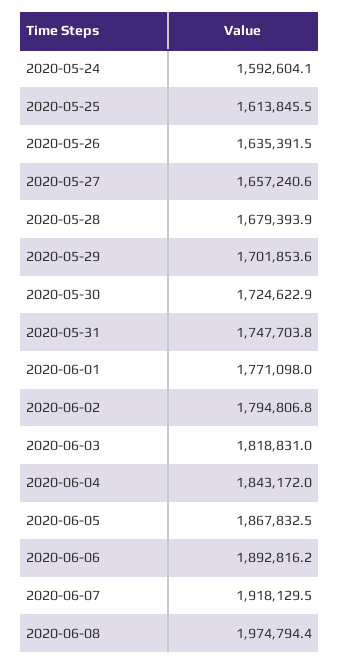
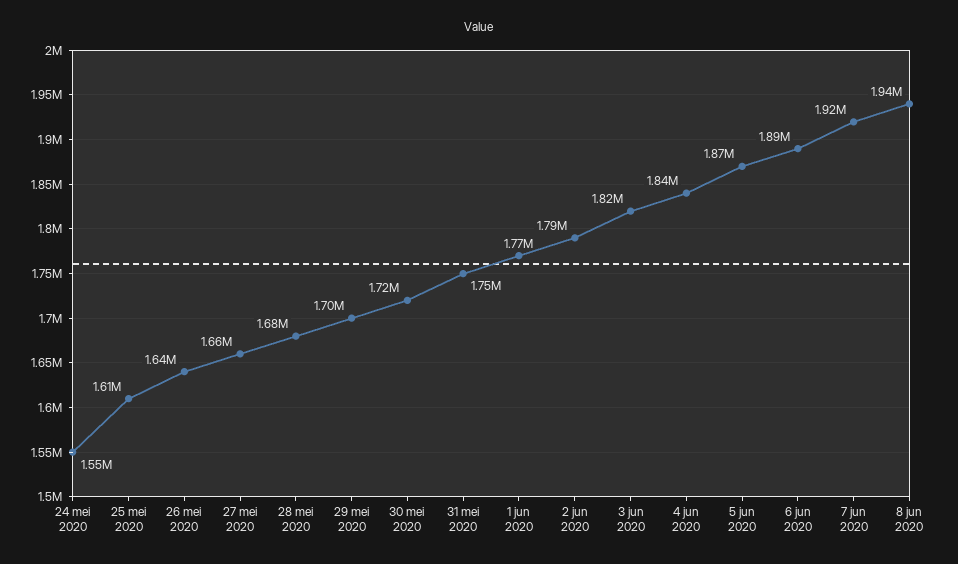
2020-05-24: 1592604.1 -> 1550000
2020-06-08: 1974794.4 -> 1940000

